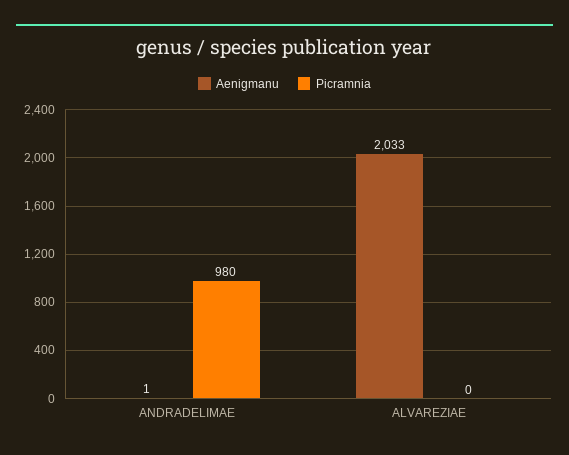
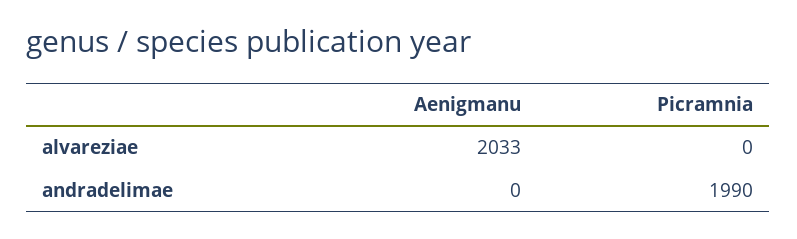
Aenigmanu, ANDRADELIMAE: 1 -> 0
Picramnia, ANDRADELIMAE: 980 -> 1990

